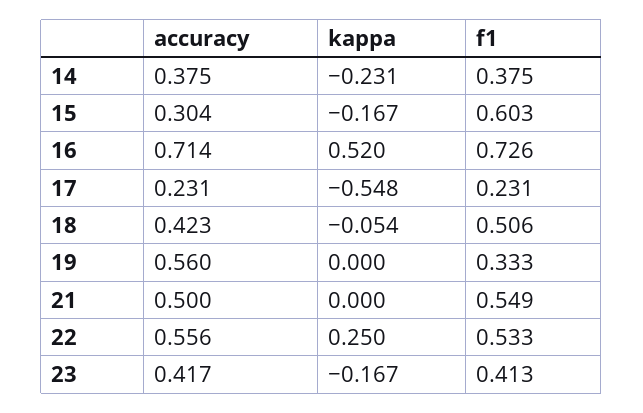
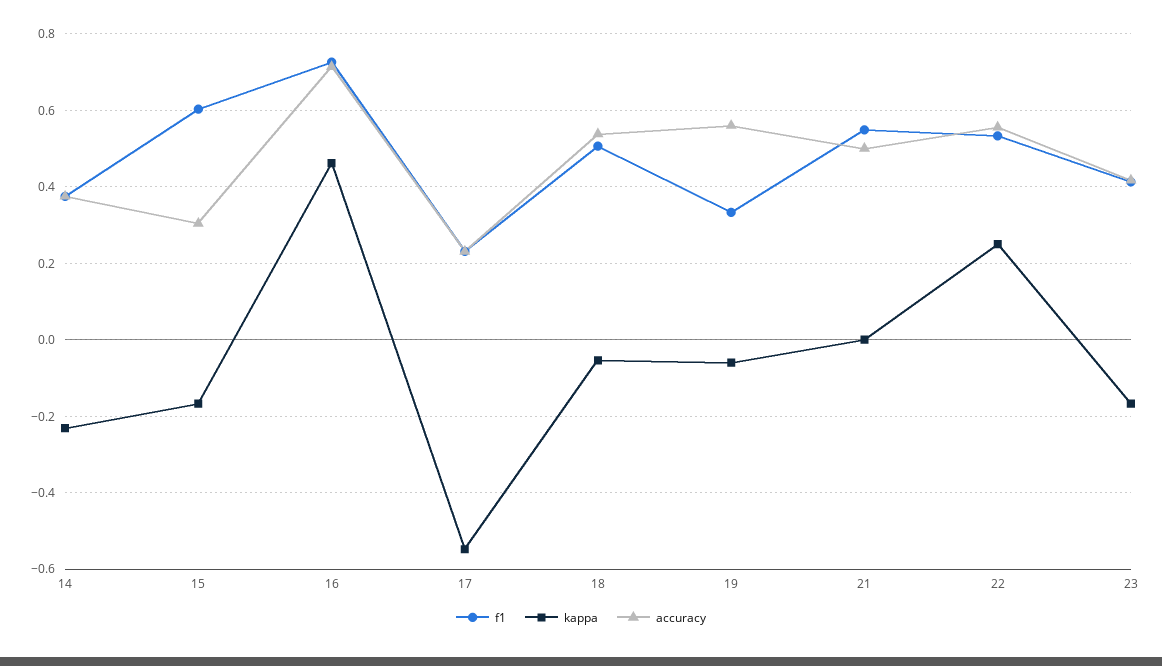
kappa, 16: 0.52 -> 0.46
accuracy, 18: 0.423 -> 0.54
kappa, 19: 0 -> -0.06

